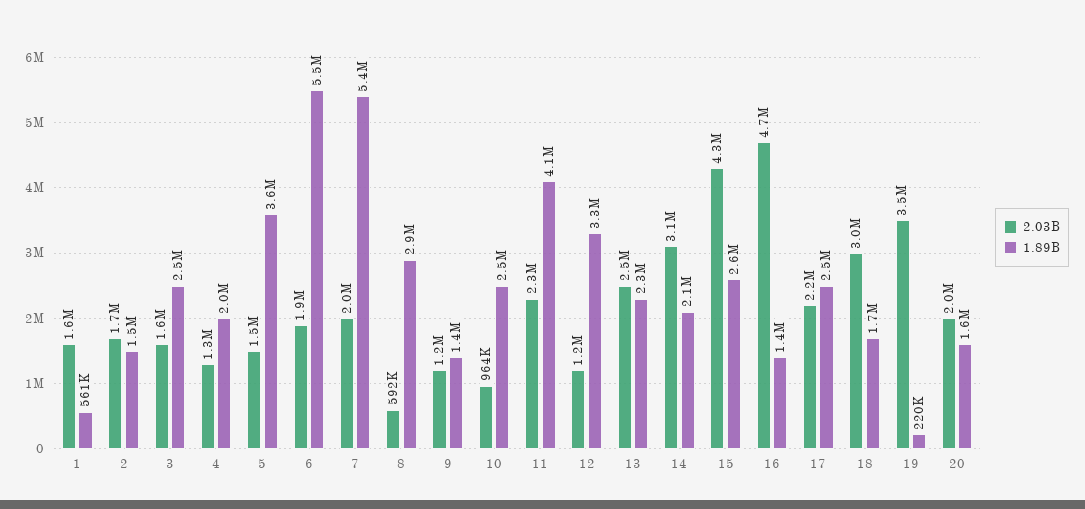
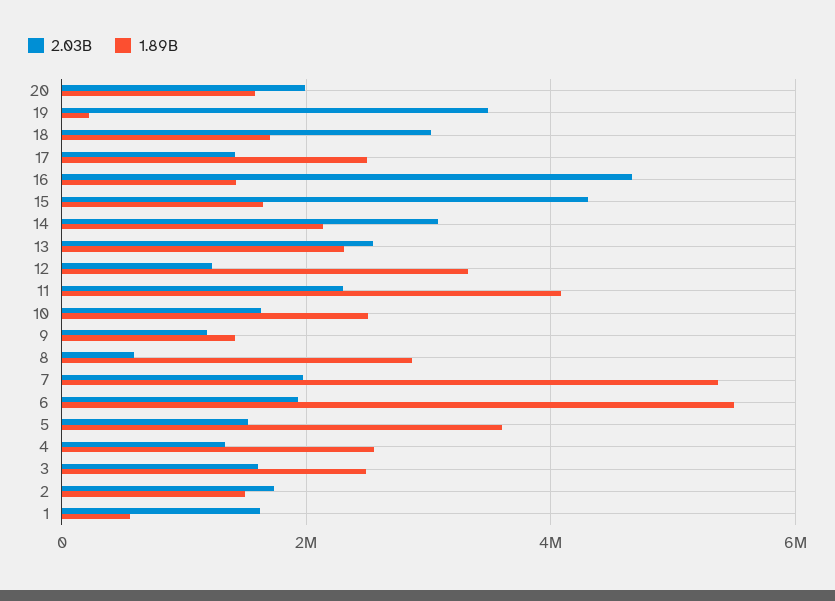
1.89B, 4: 2000000 -> 2600000
2.03B, 10: 964000 -> 1600000
1.89B, 15: 2600000 -> 1600000
2.03B, 17: 2200000 -> 1400000

